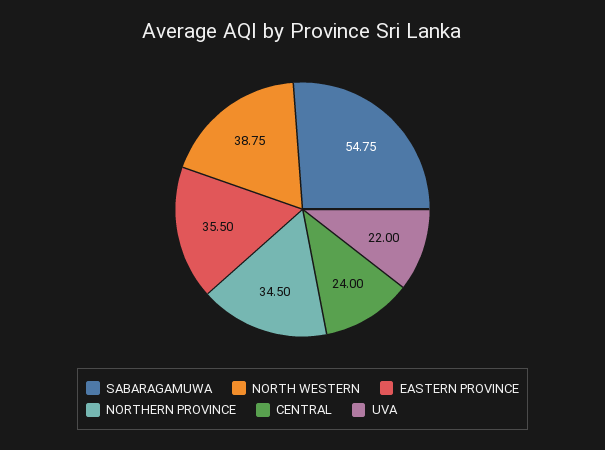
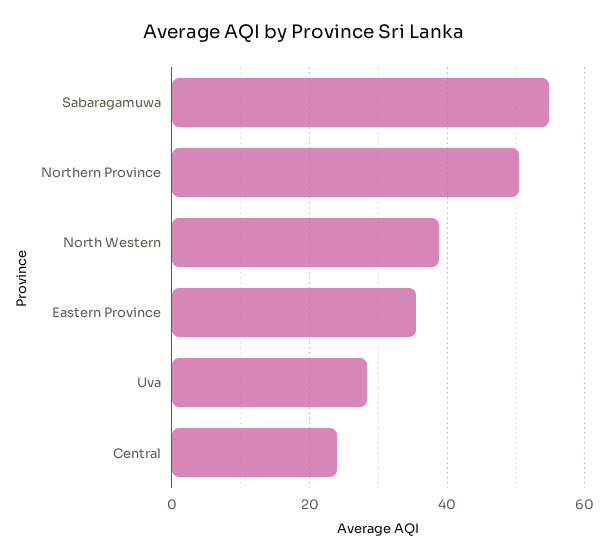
NORTHERN PROVINCE: 34.5 -> 50
UVA: 22 -> 28

